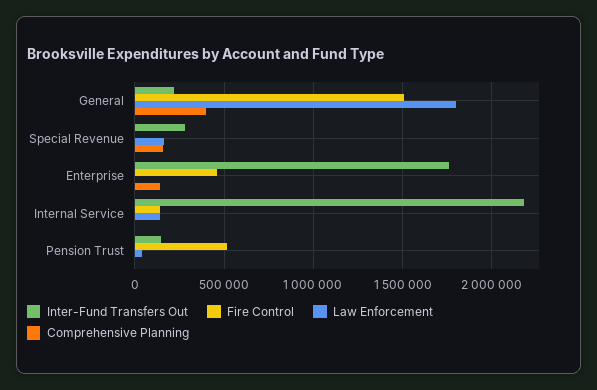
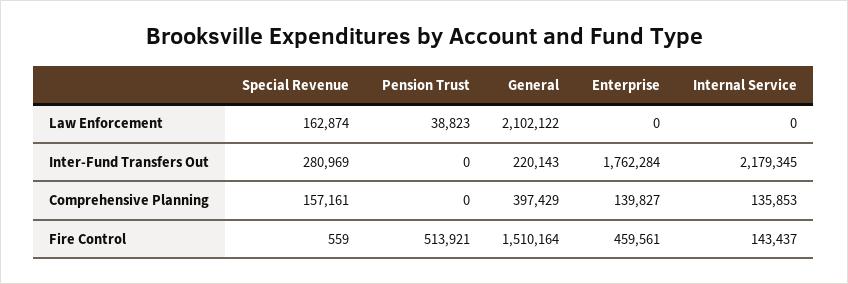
Law Enforcement, General: 1800000 -> 2102122
Law Enforcement, Internal Service: 150000 -> 0
Comprehensive Planning, Internal Service: 0 -> 135853
Inter-Fund Transfers Out, Pension Trust: 150000 -> 0

